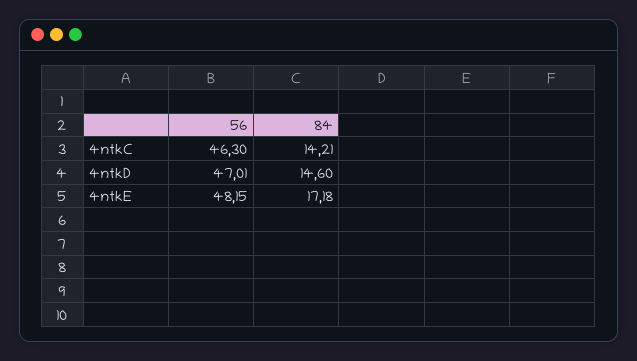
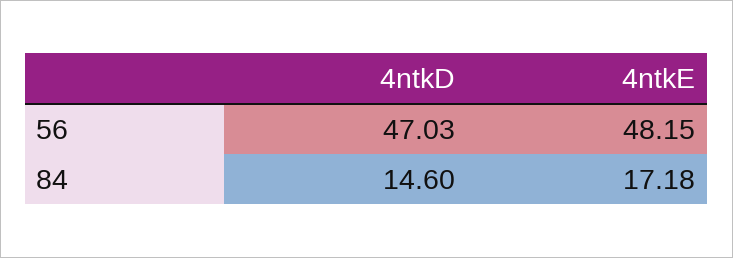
56, 4ntkC: 46.3 -> none
84, 4ntkC: 14.21 -> none
56, 4ntkD: 47.01 -> 47.03

